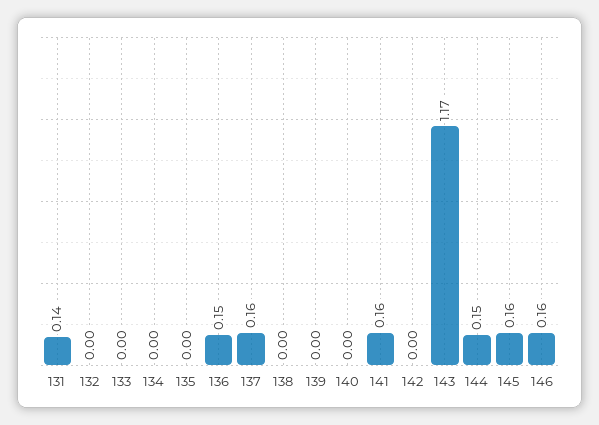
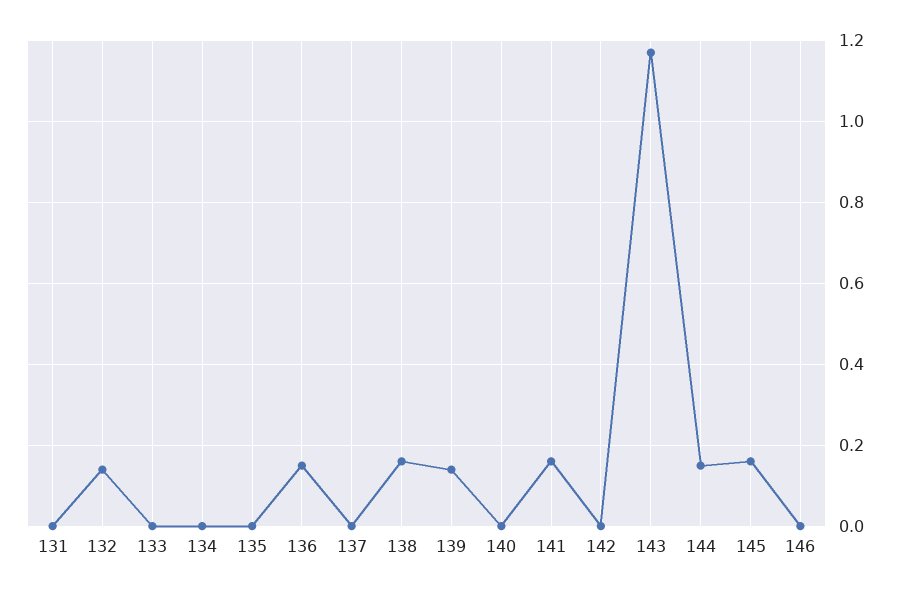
131: 0.14 -> 0
132: 0 -> 0.15
137: 0.16 -> 0
138: 0 -> 0.15
139: 0 -> 0.15
146: 0.16 -> 0

